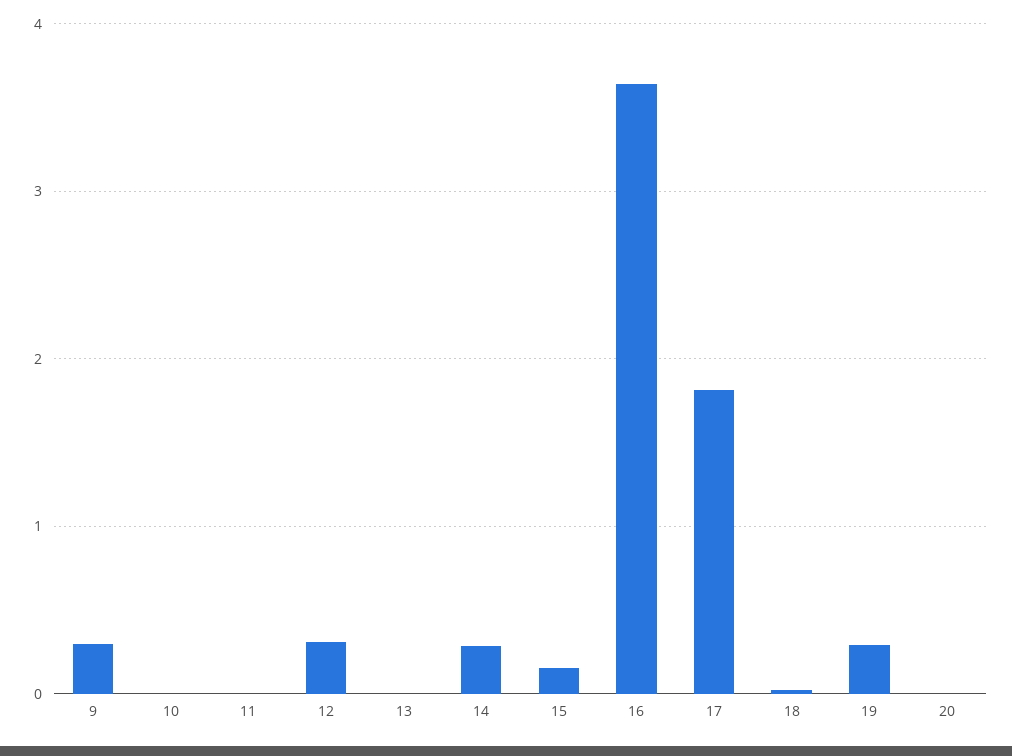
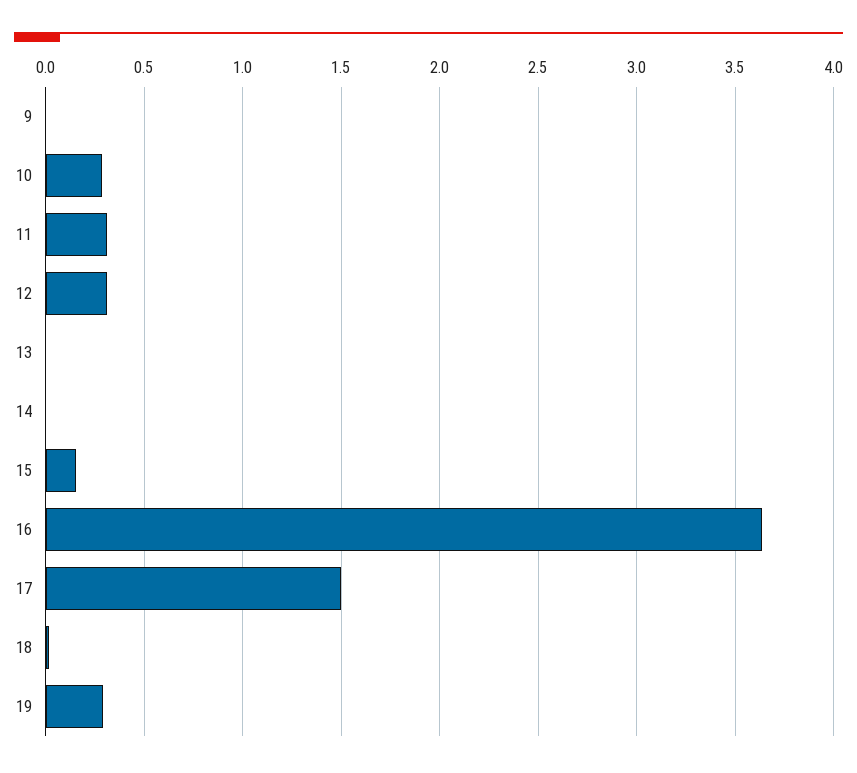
9: 0.3 -> 0
10: 0 -> 0.3
11: 0 -> 0.3
14: 0.3 -> 0
17: 1.8 -> 1.5
20: 0 -> none

